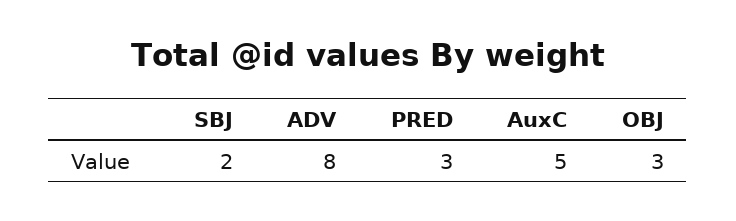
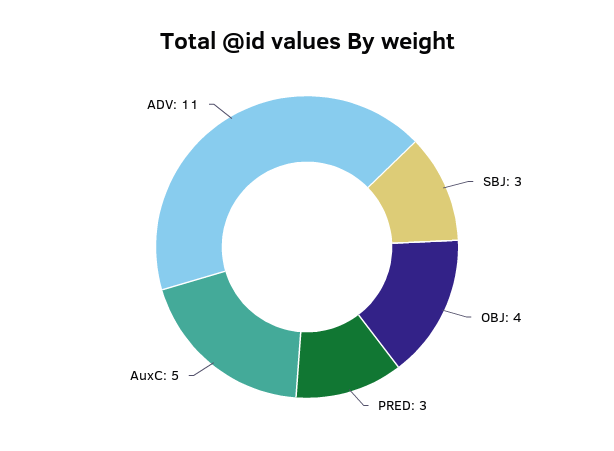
SBJ: 2 -> 3
ADV: 8 -> 11
OBJ: 3 -> 4

